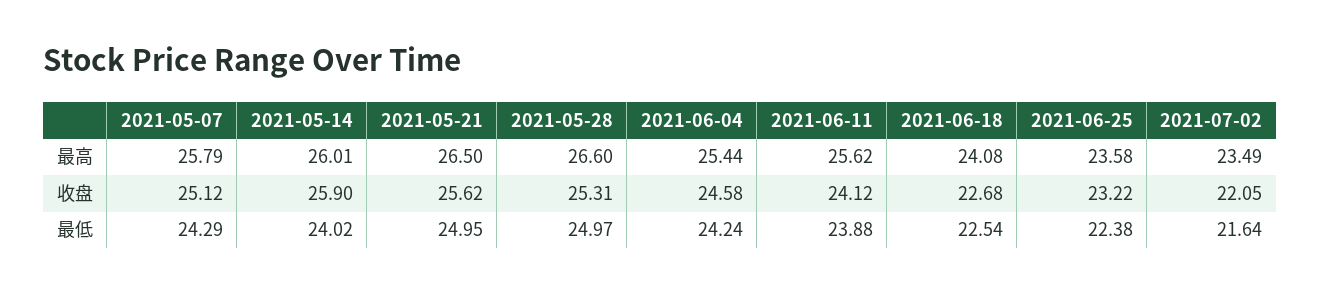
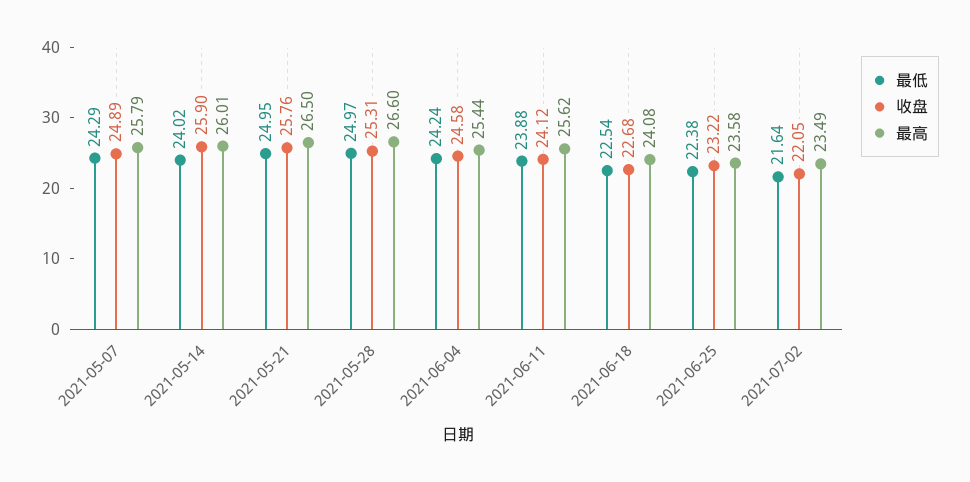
收盘, 2021-05-07: 25.12 -> 24.89
收盘, 2021-05-21: 25.62 -> 25.76

